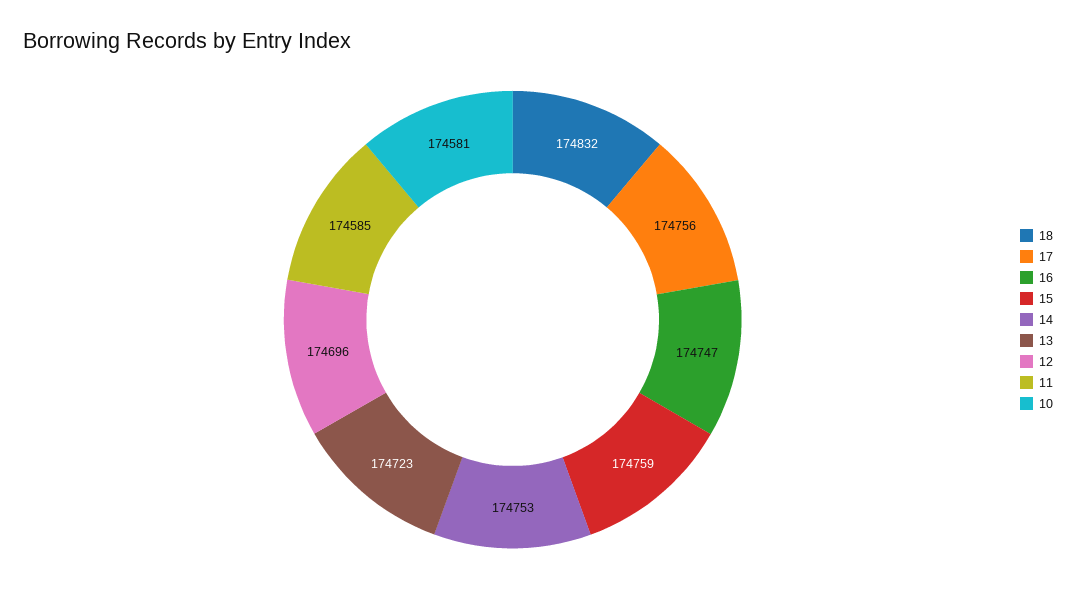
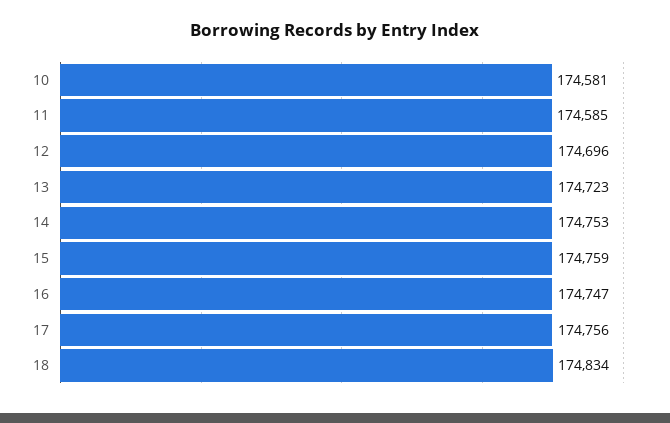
18: 174832 -> 174834

